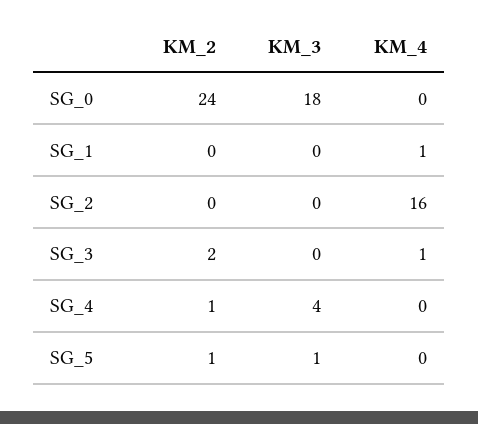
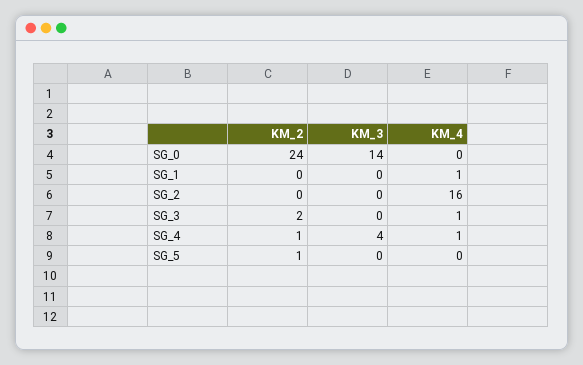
KM_3, SG_0: 18 -> 14
KM_4, SG_4: 0 -> 1
KM_3, SG_5: 1 -> 0

